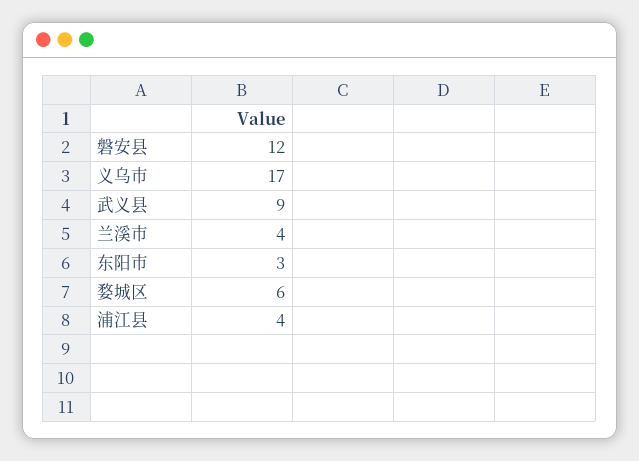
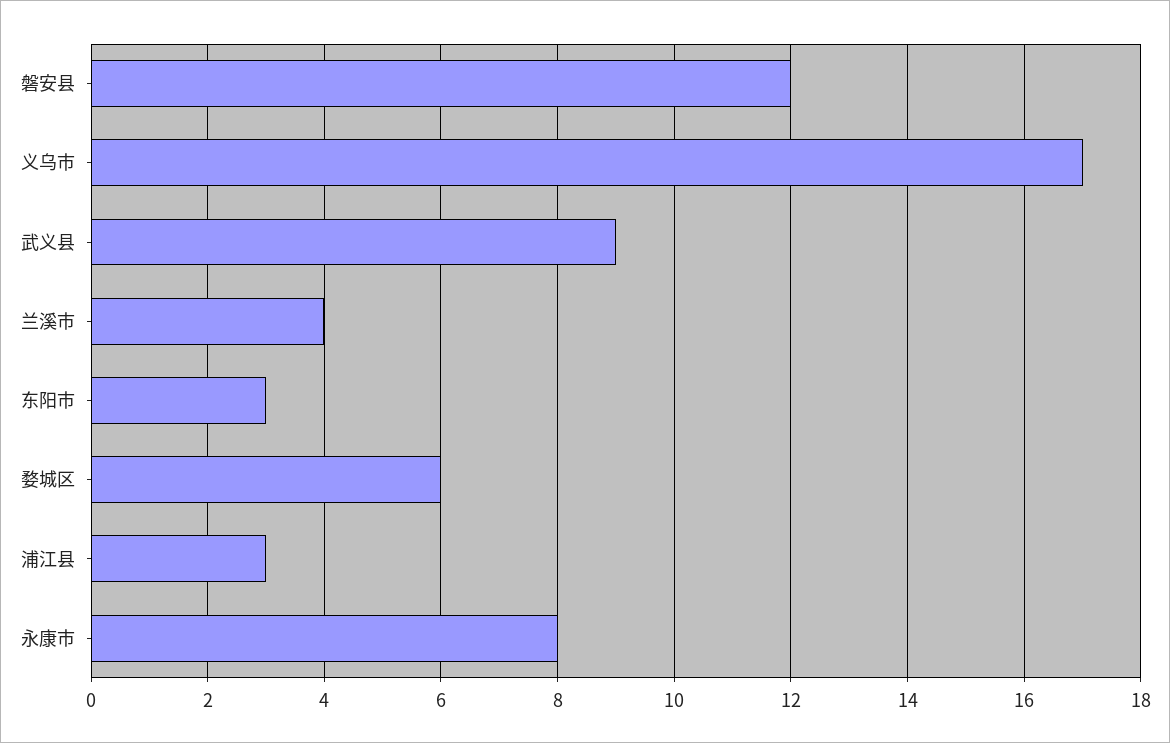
浦江县: 4 -> 3
永康市: none -> 8

